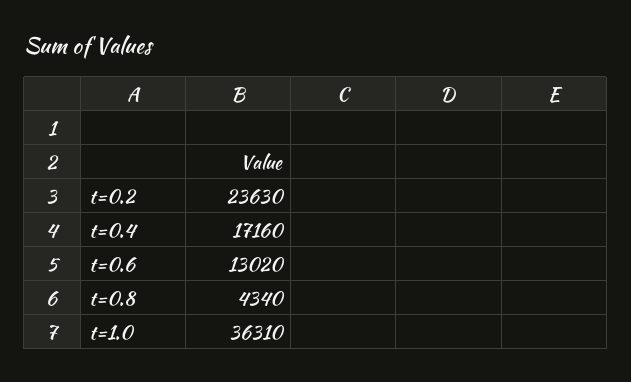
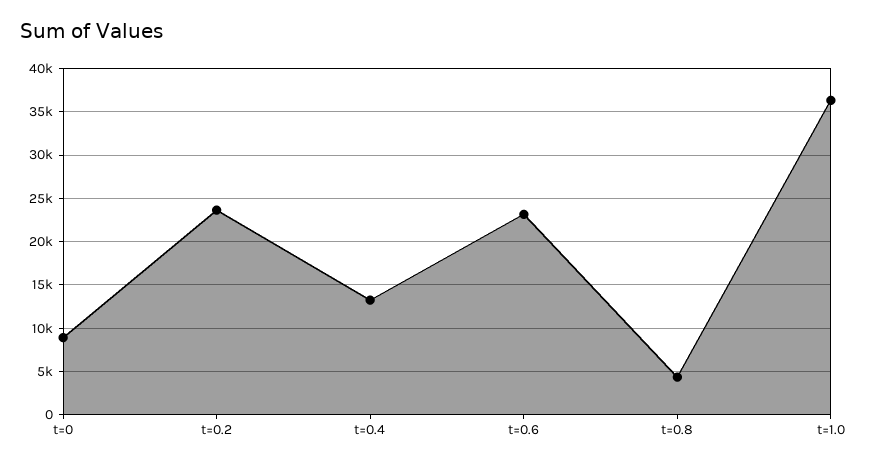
t=0.4: 17160 -> 13000
t=0.6: 13020 -> 23000
t=0: none -> 9000

